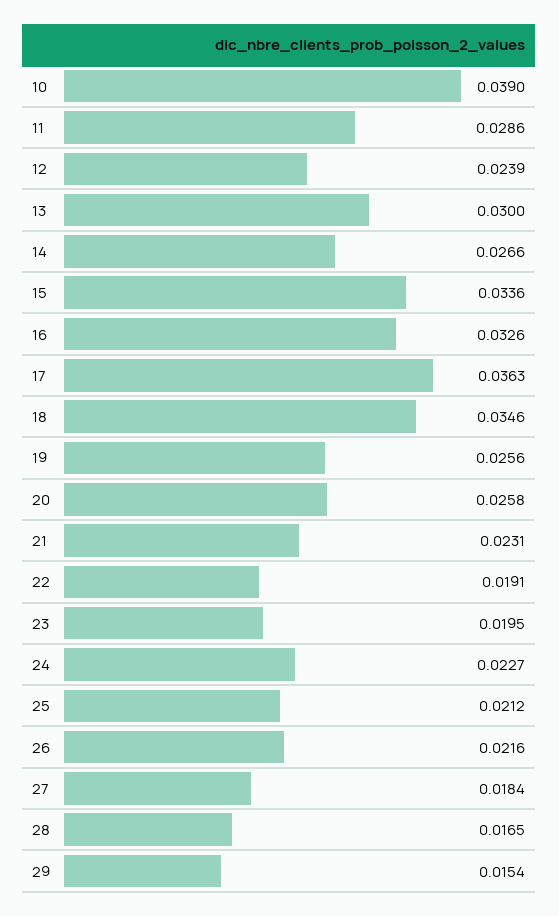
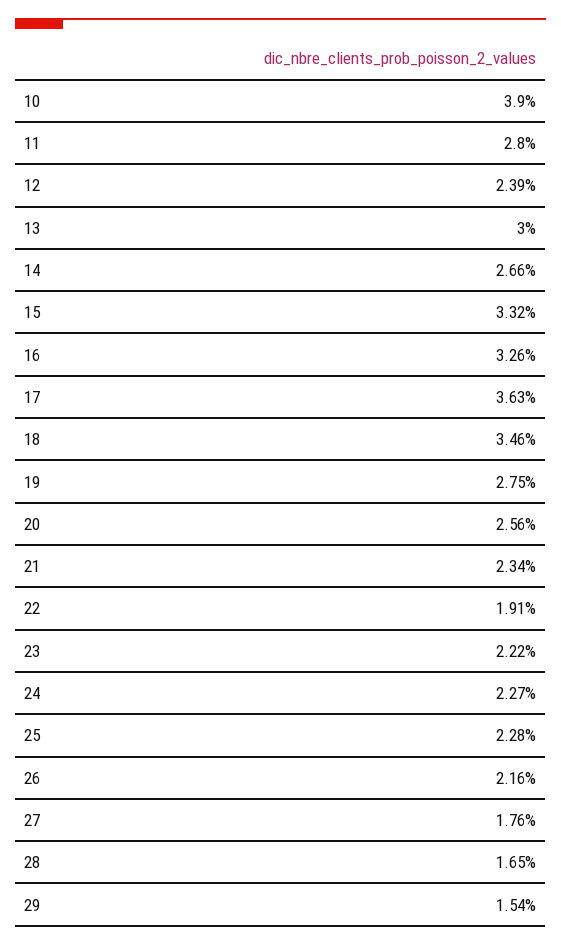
11: 0.0286 -> 0.028
15: 0.0336 -> 0.0332
19: 0.0256 -> 0.0275
20: 0.0258 -> 0.0256
21: 0.0231 -> 0.0234
23: 0.0195 -> 0.0222
25: 0.0212 -> 0.0228
27: 0.0184 -> 0.0176

